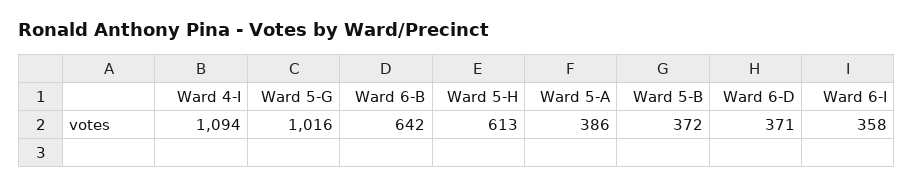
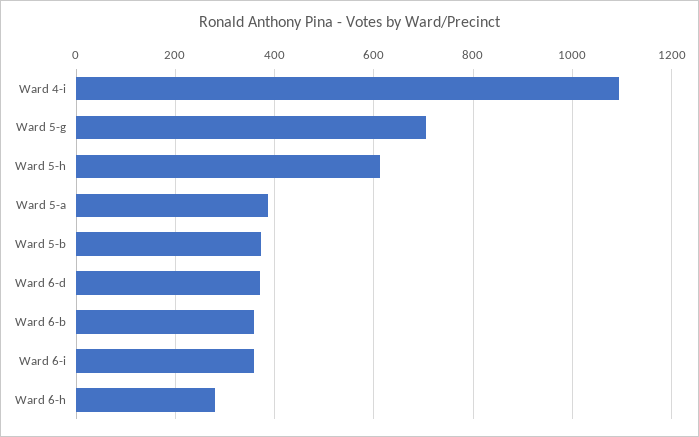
Ward 5-G: 1016 -> 700
Ward 6-B: 642 -> 360
Ward 6-h: none -> 280

